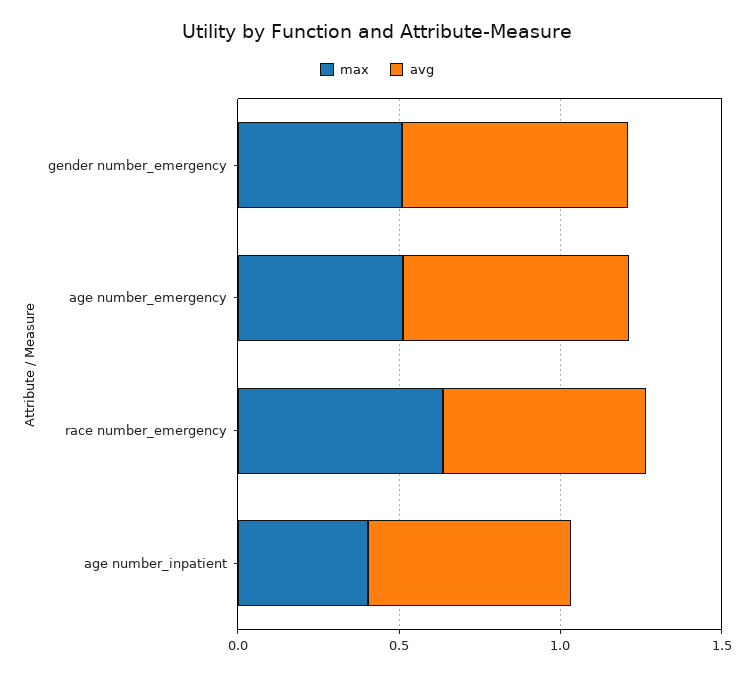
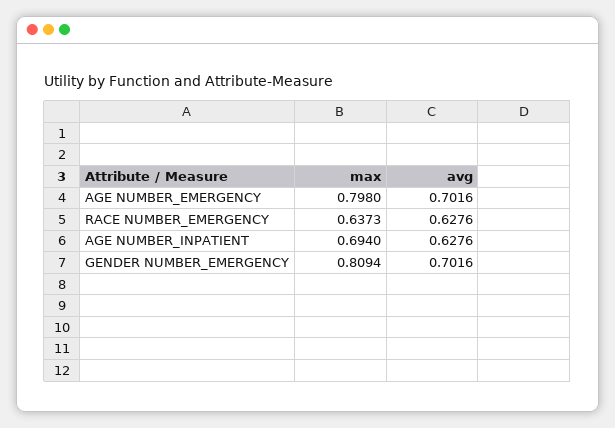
max, gender number_emergency: 0.5 -> 0.8094
max, age number_emergency: 0.5 -> 0.798
max, age number_inpatient: 0.4 -> 0.694

